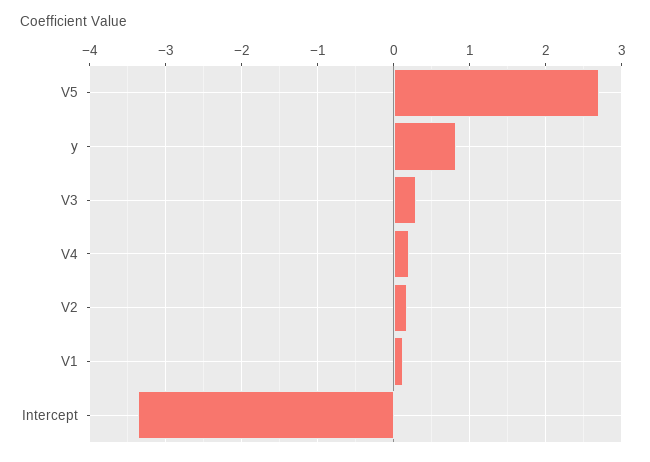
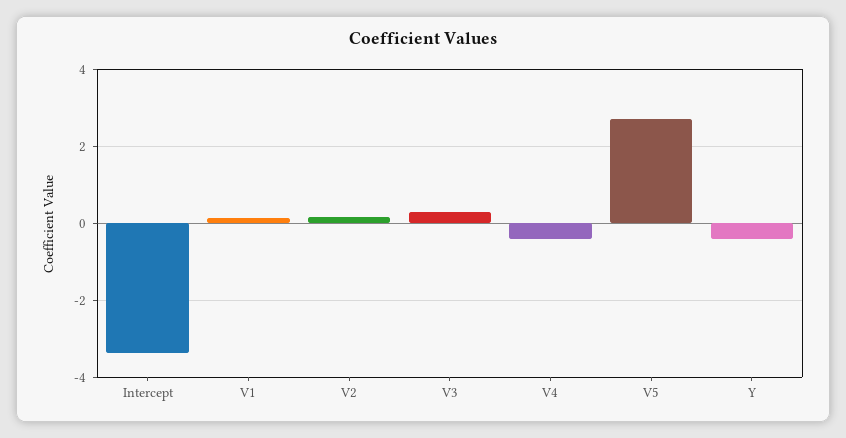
y: 0.8 -> -0.4
V4: 0.2 -> -0.4

